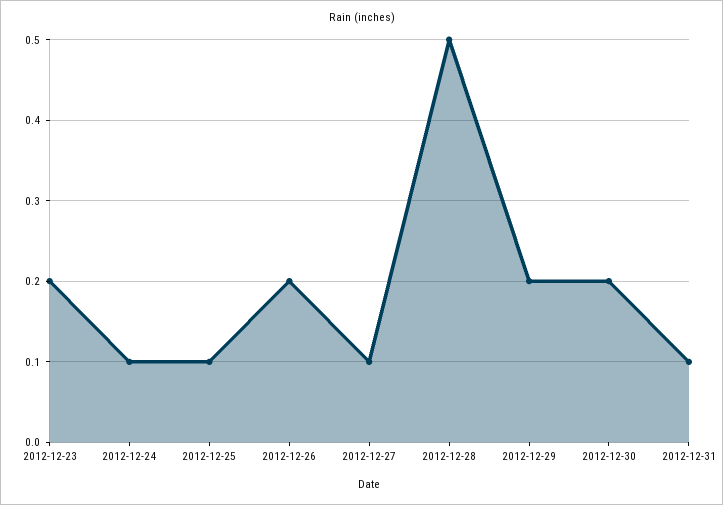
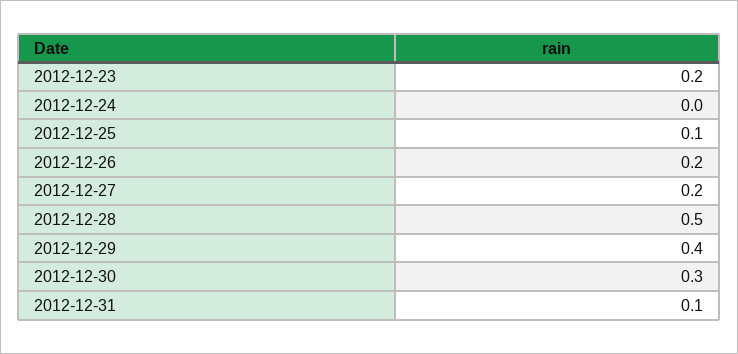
2012-12-24: 0.1 -> 0
2012-12-27: 0.1 -> 0.2
2012-12-29: 0.2 -> 0.4
2012-12-30: 0.2 -> 0.3

